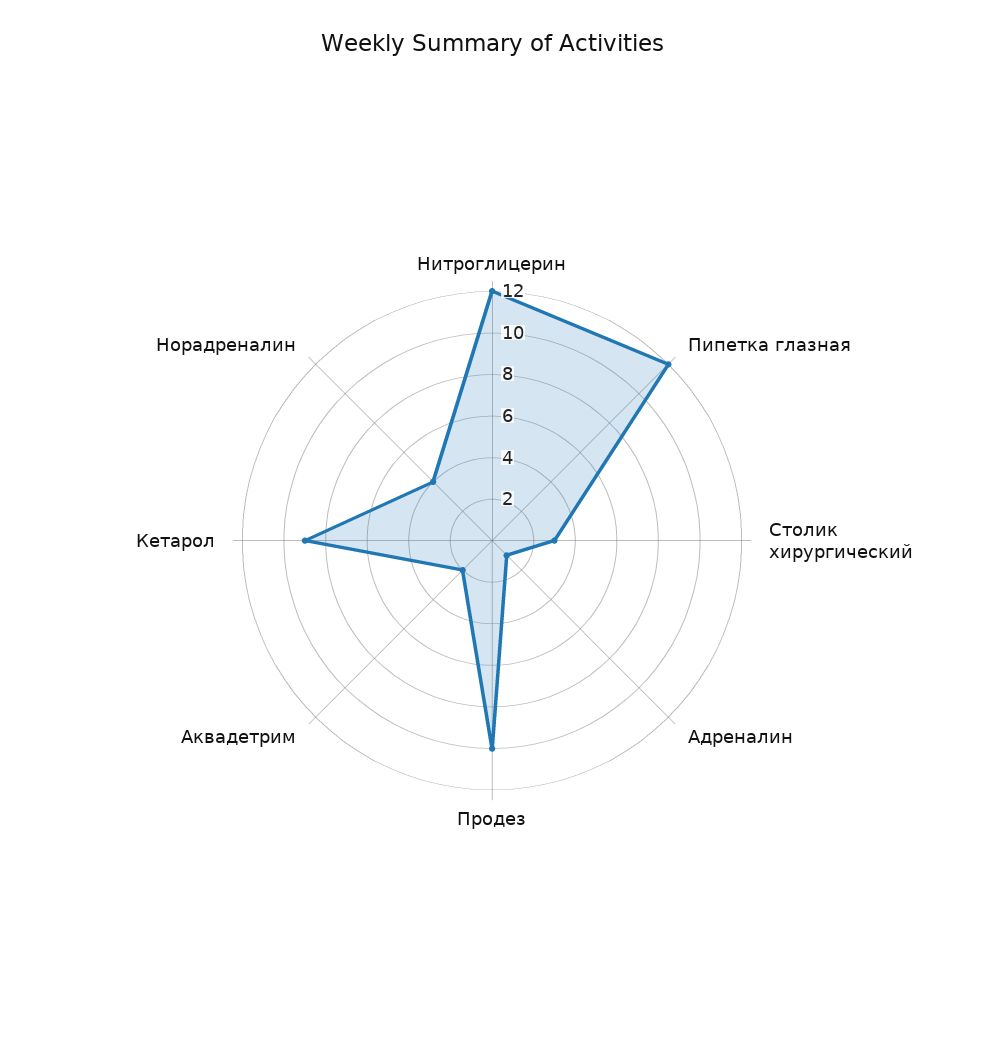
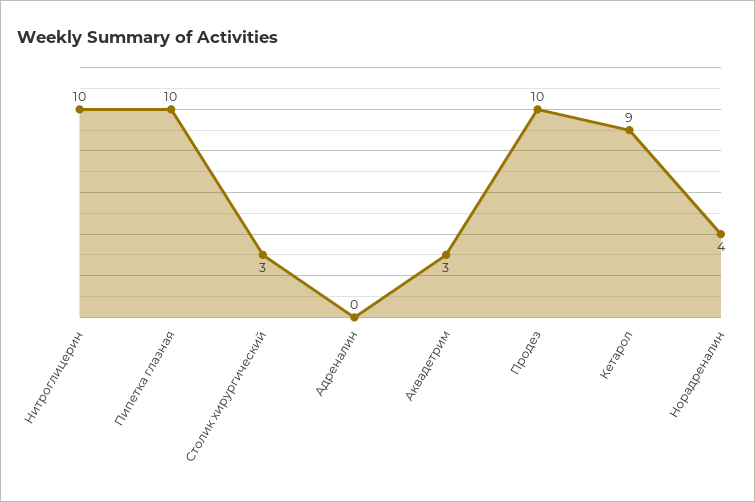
Нитроглицерин: 12 -> 10
Пипетка глазная: 12 -> 10
Адреналин: 1 -> 0
Аквадетрим: 2 -> 3

